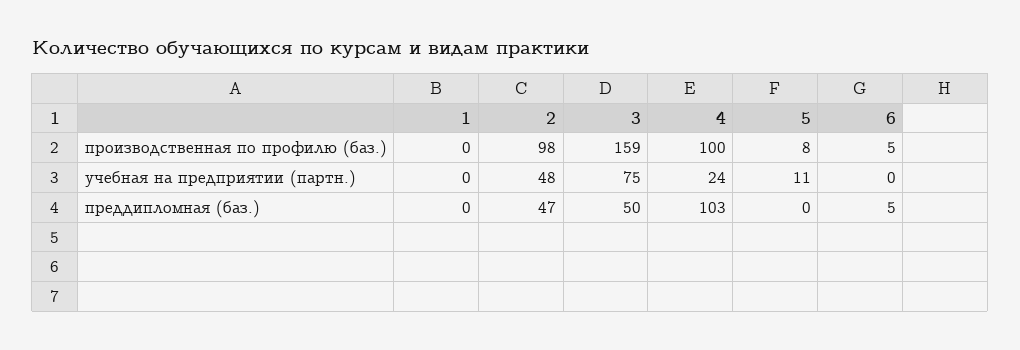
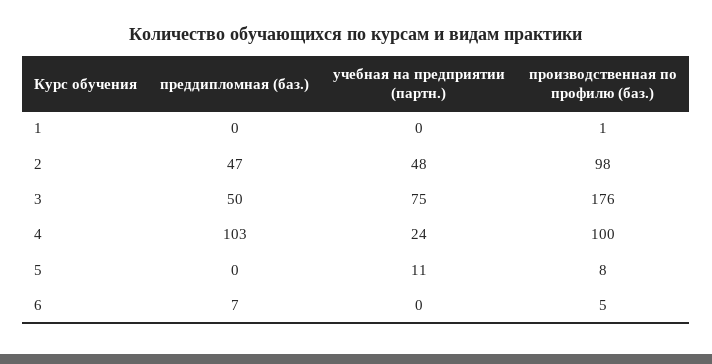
1, производственная по профилю (баз.): 0 -> 1
3, производственная по профилю (баз.): 159 -> 176
6, преддипломная (баз.): 5 -> 7

